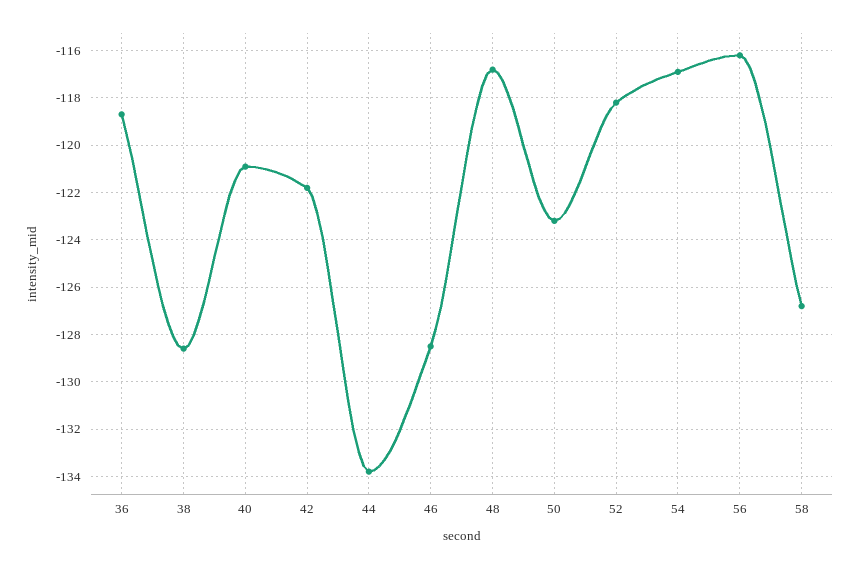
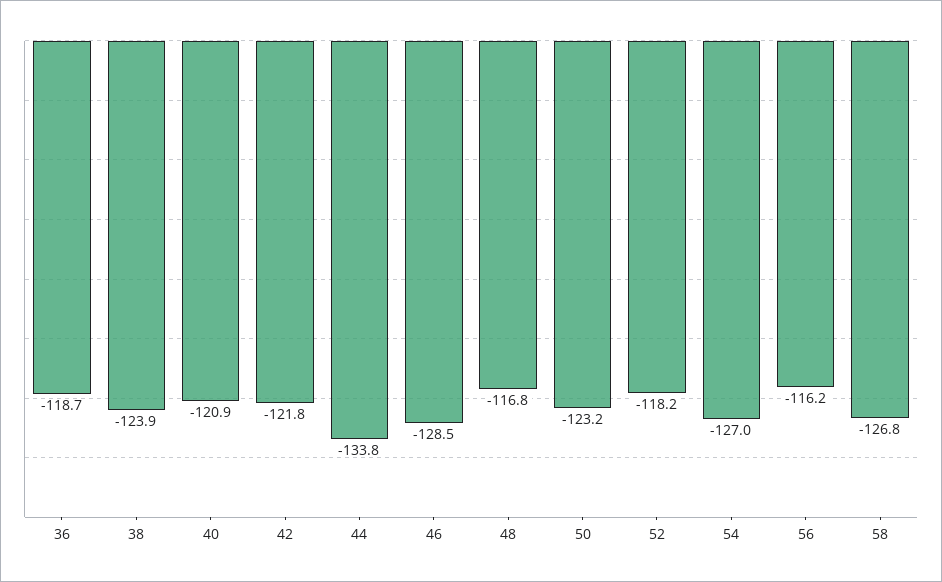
38: -128.5 -> -123.9
54: -117 -> -127

